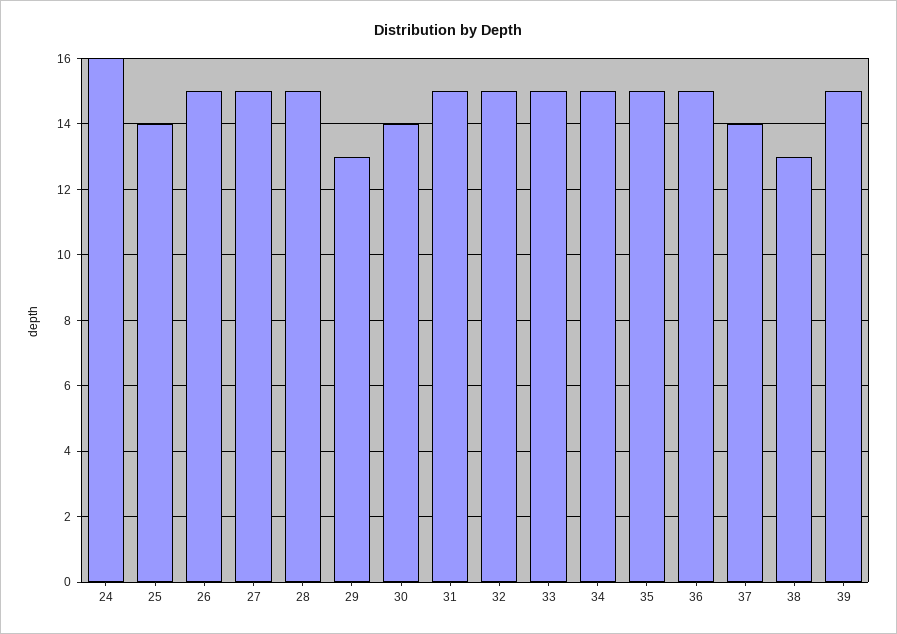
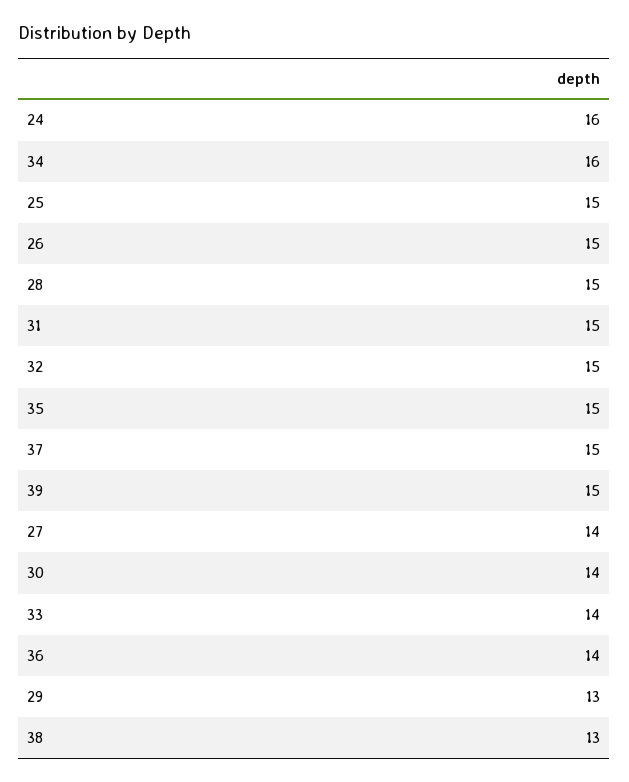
25: 14 -> 15
27: 15 -> 14
33: 15 -> 14
34: 15 -> 16
36: 15 -> 14
37: 14 -> 15

